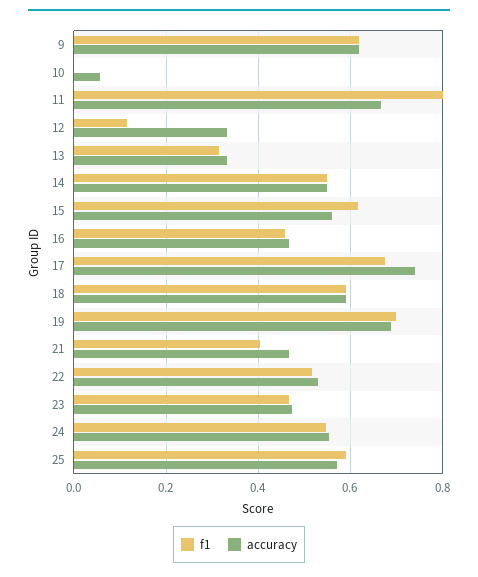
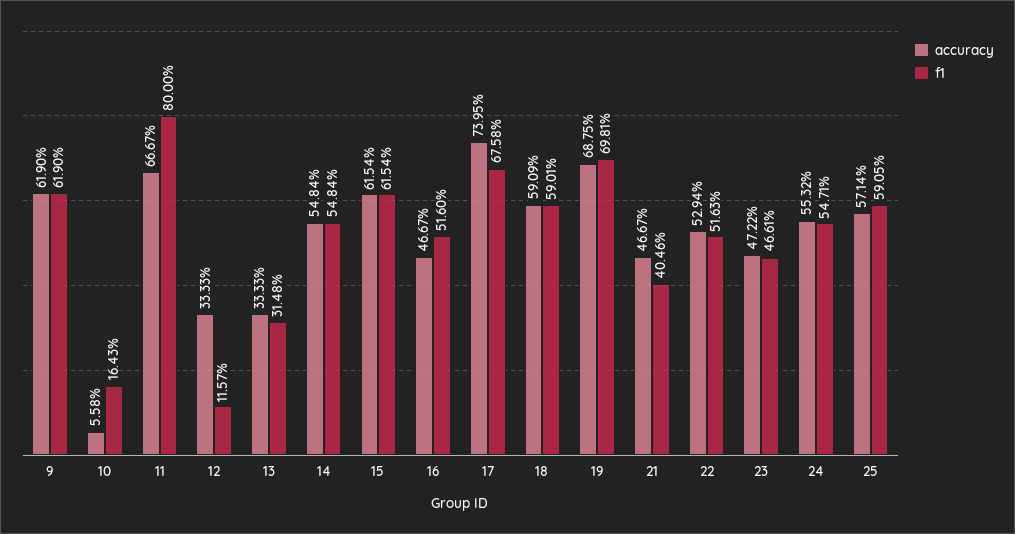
f1, 10: 0 -> 0.1643
accuracy, 15: 0.56 -> 0.6154
f1, 16: 0.46 -> 0.516

